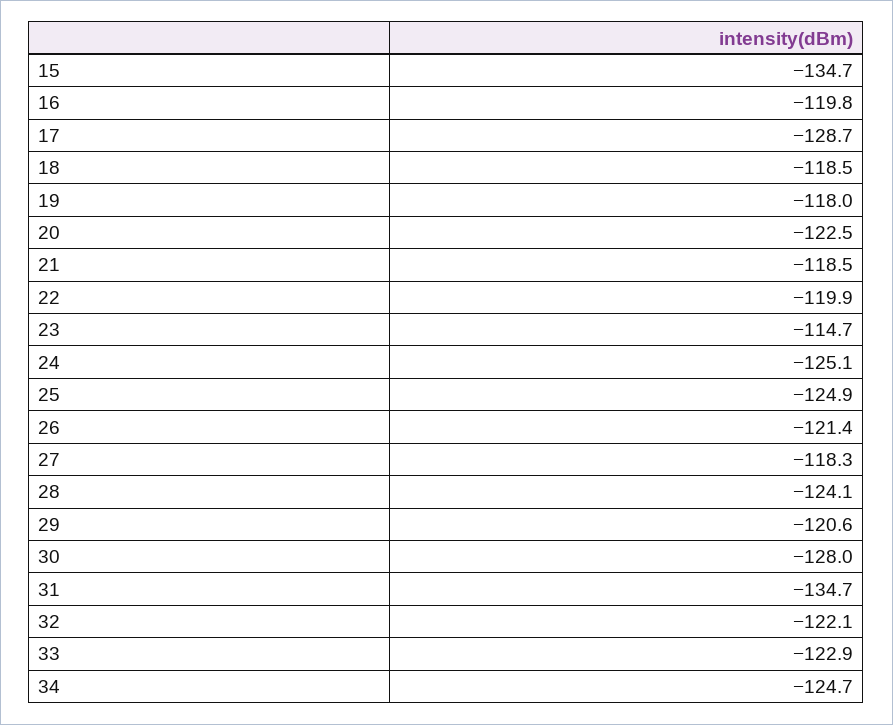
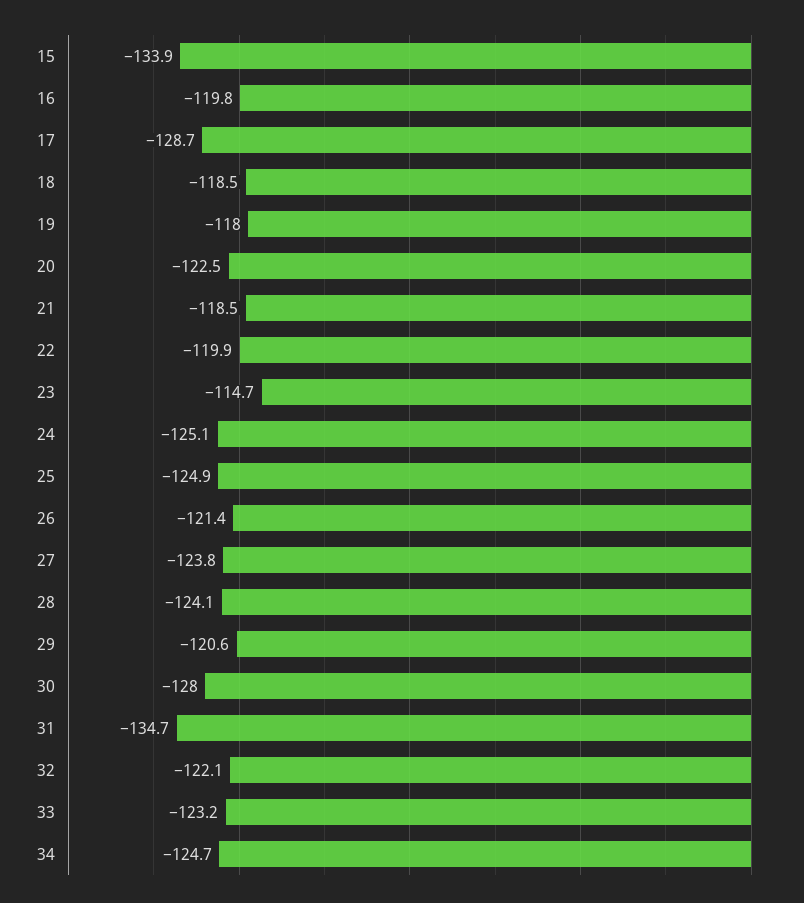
15: -134.7 -> -133.9
27: -118.3 -> -123.8
33: -122.9 -> -123.2

